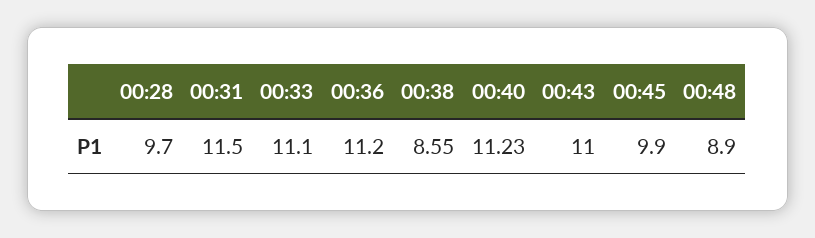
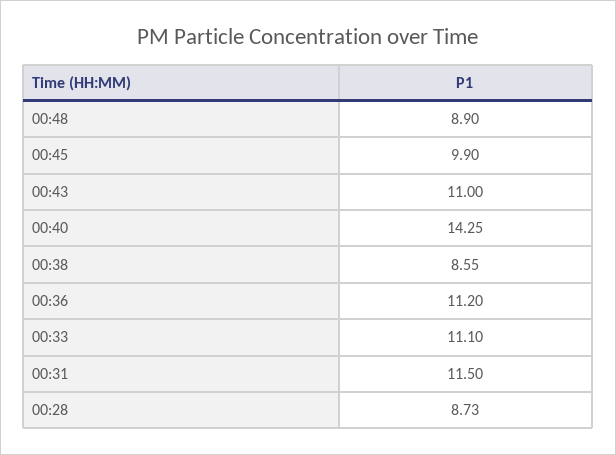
00:28: 9.7 -> 8.73
00:40: 11.23 -> 14.25

